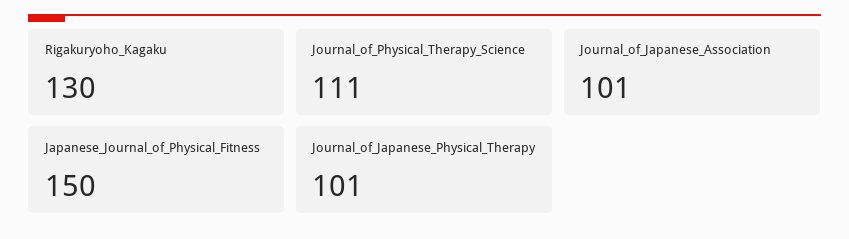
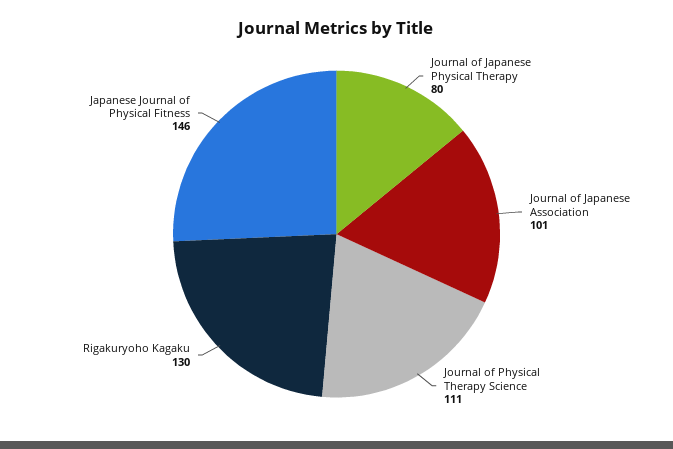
Japanese_Journal_of_Physical_Fitness: 150 -> 146
Journal_of_Japanese_Physical_Therapy: 101 -> 80

